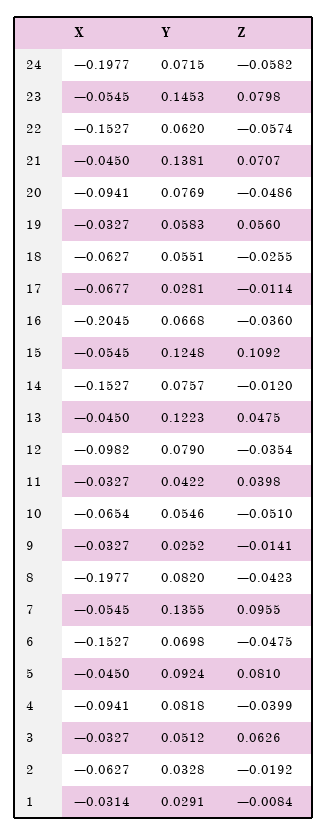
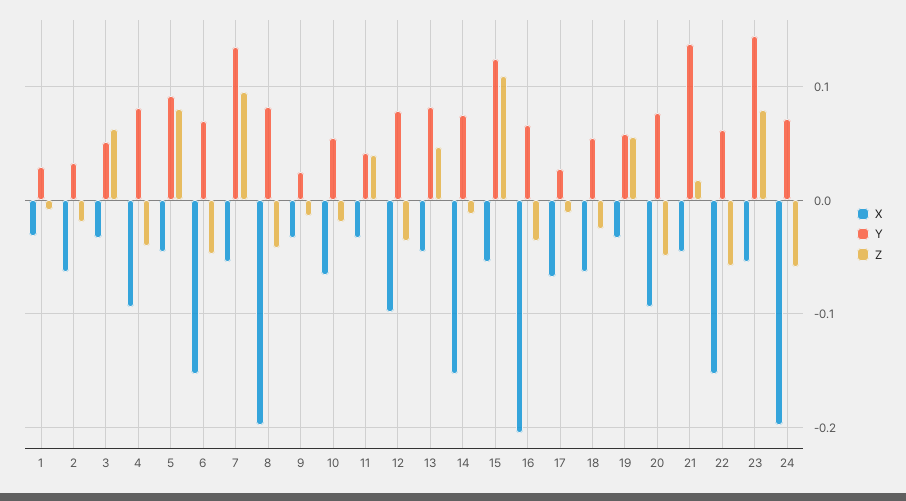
Z, 21: 0.0707 -> 0.02
Y, 13: 0.1223 -> 0.08
Z, 10: -0.051 -> -0.02

